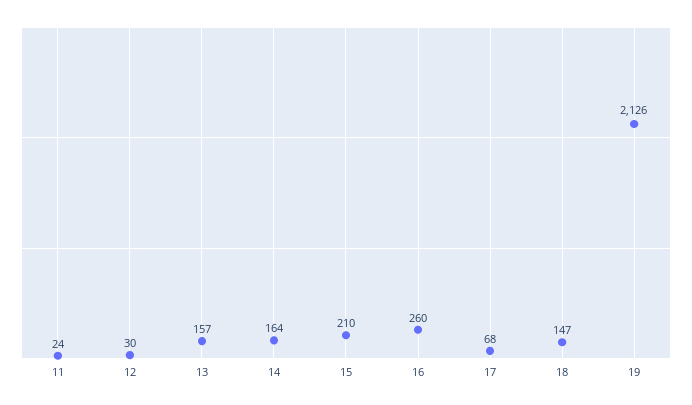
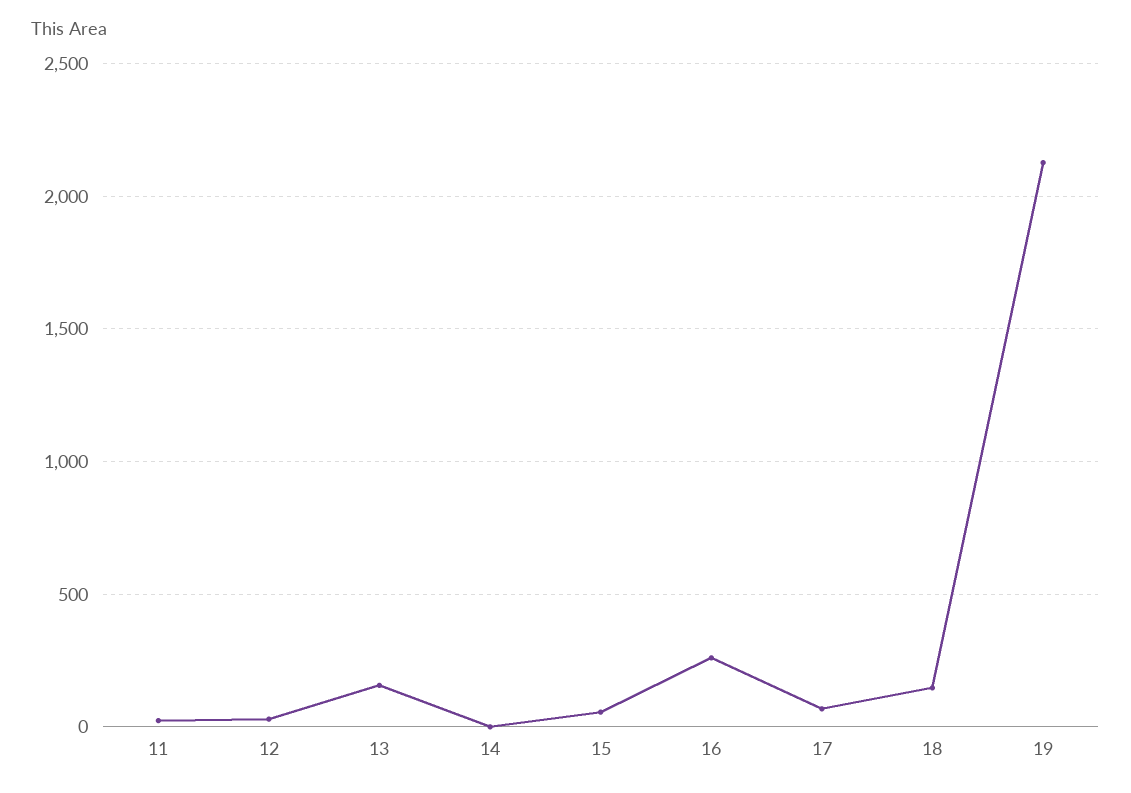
14: 164 -> 0
15: 210 -> 50

